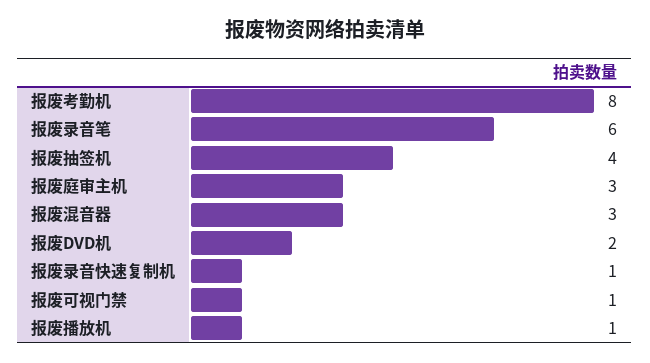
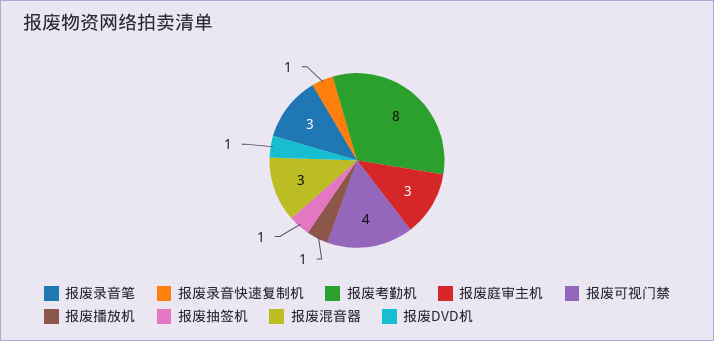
报废录音笔: 6 -> 3
报废抽签机: 4 -> 1
报废DVD机: 2 -> 1
报废可视门禁: 1 -> 4

